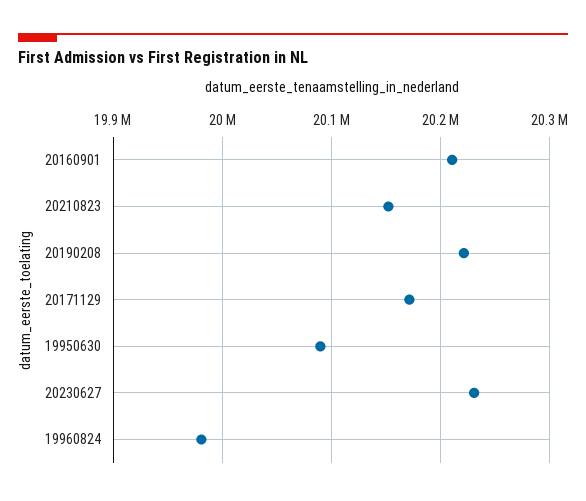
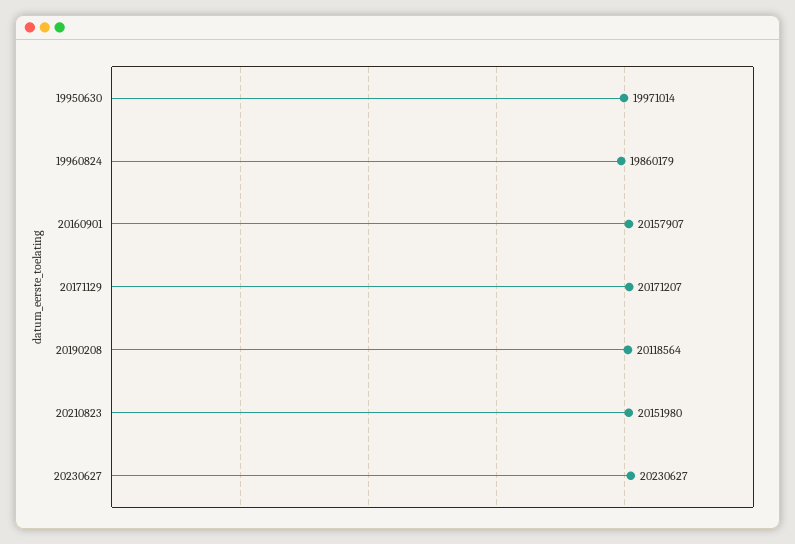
20160901: 20210000 -> 20157907
20190208: 20220000 -> 20118564
19950630: 20090000 -> 19971014
19960824: 19980000 -> 19860179

